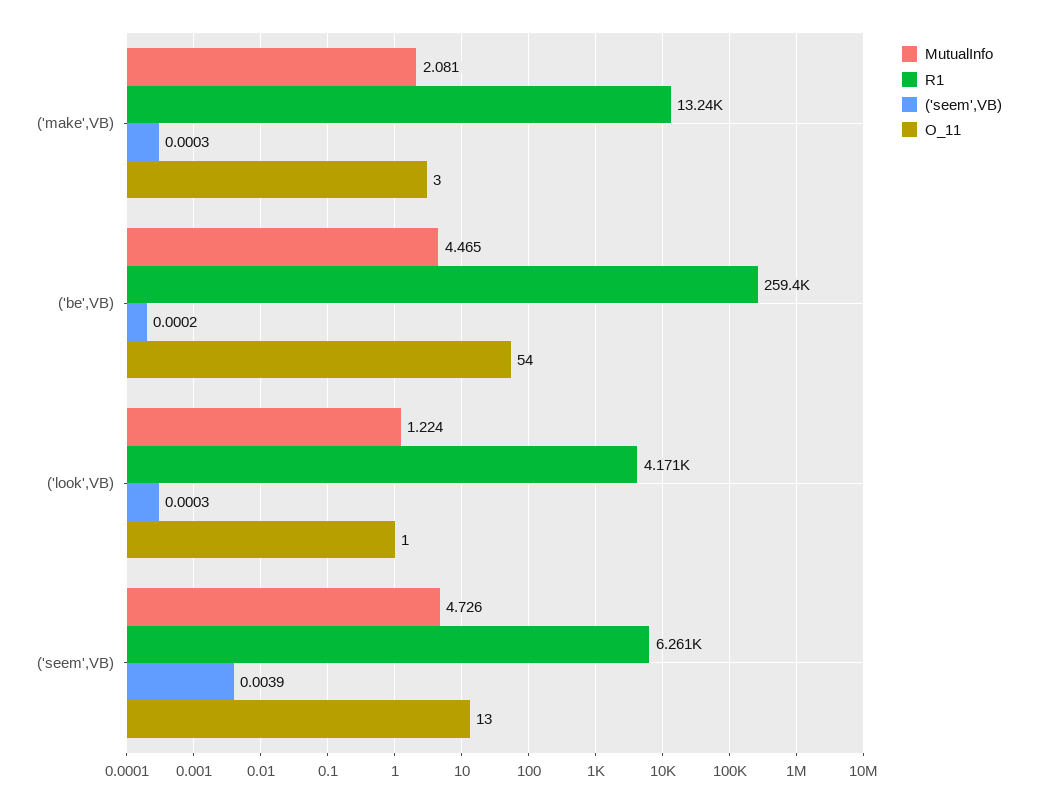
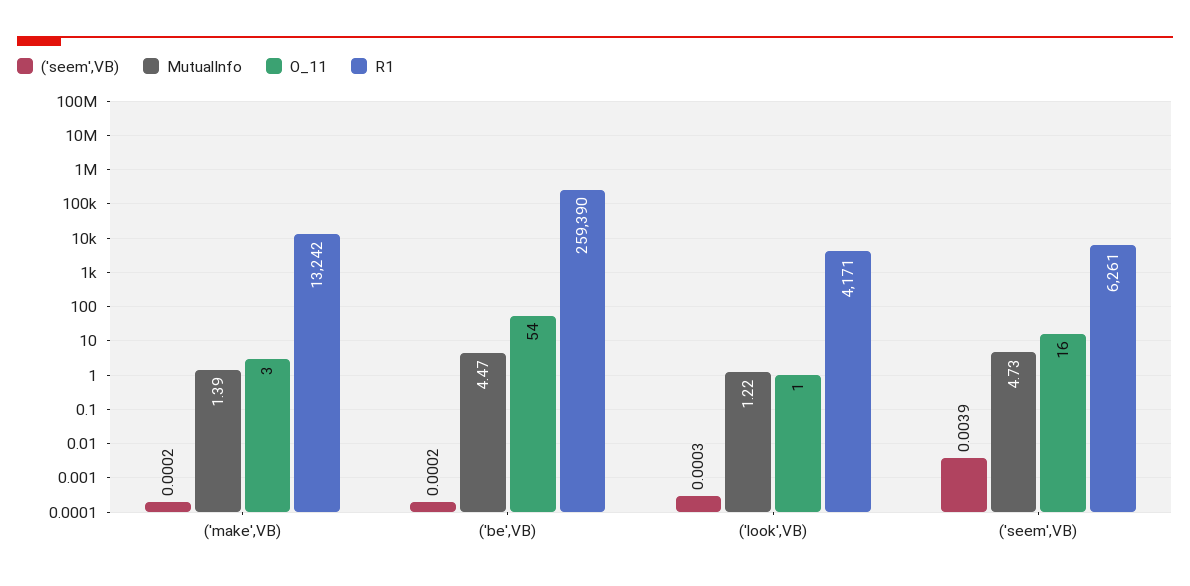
MutualInfo, ('make',VB): 2.081 -> 1.39
('seem',VB), ('make',VB): 0.0003 -> 0.0002
O_11, ('seem',VB): 13 -> 16

